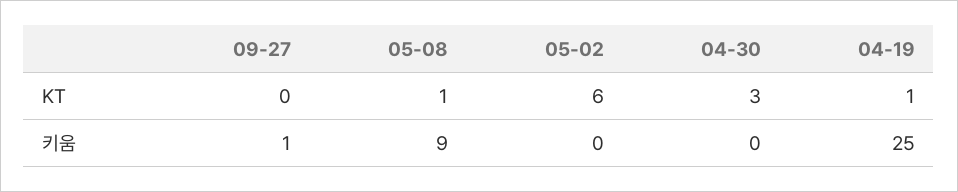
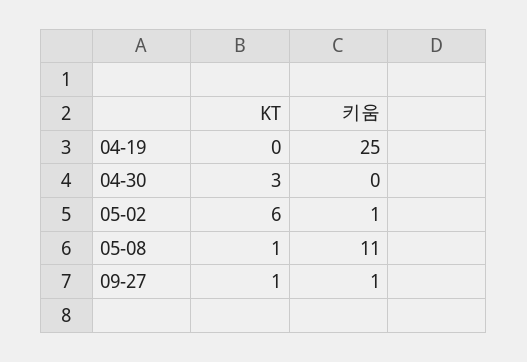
09-27, KT: 0 -> 1
04-19, KT: 1 -> 0
05-08, 키움: 9 -> 11
05-02, 키움: 0 -> 1

